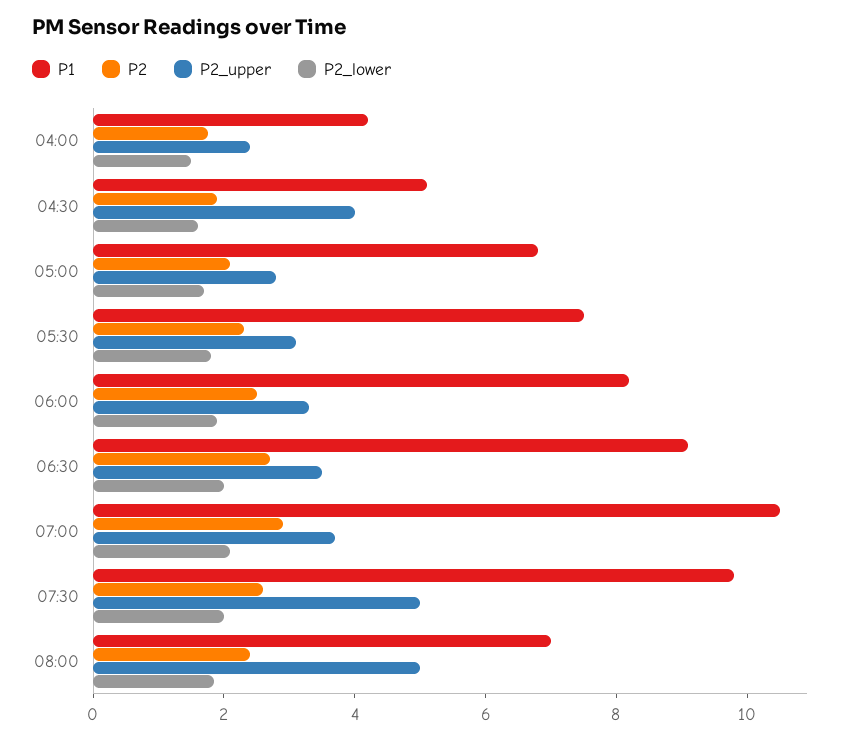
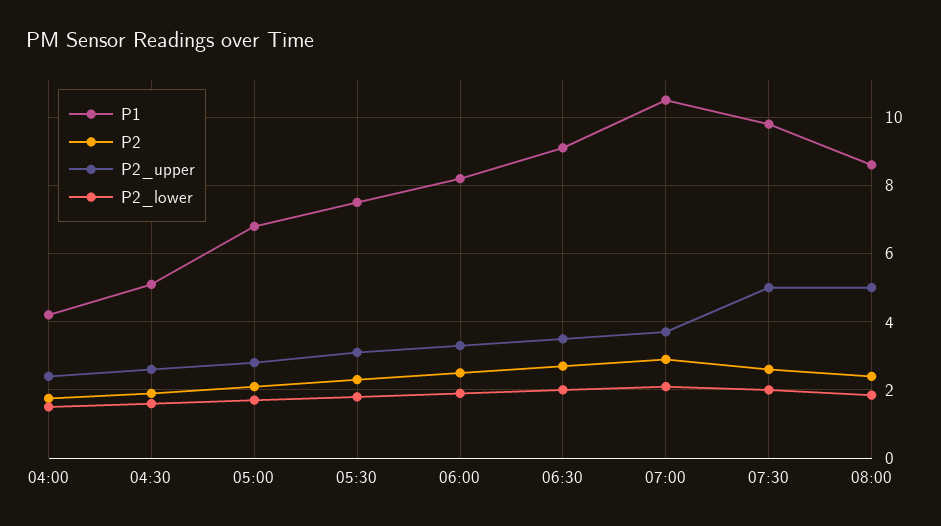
P2_upper, 04:30: 4 -> 2.6
P1, 08:00: 7 -> 8.6

